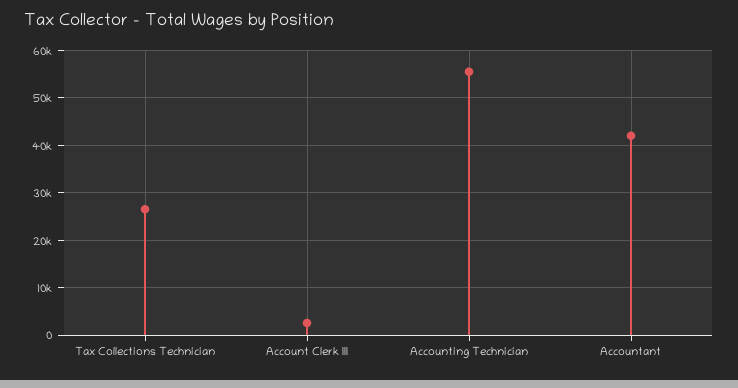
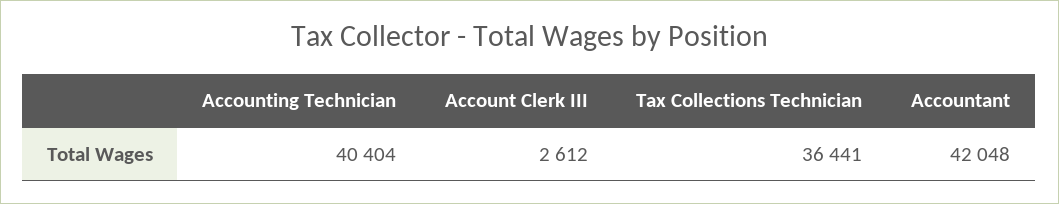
Tax Collections Technician: 26000 -> 36441
Accounting Technician: 56000 -> 40404

